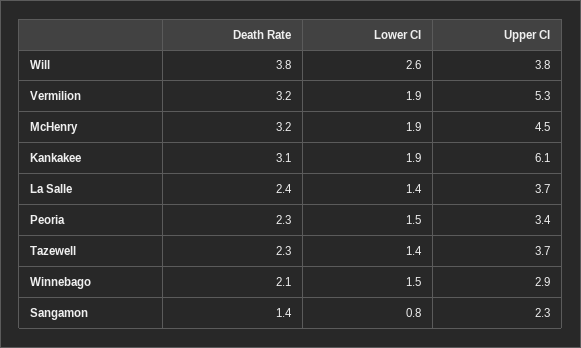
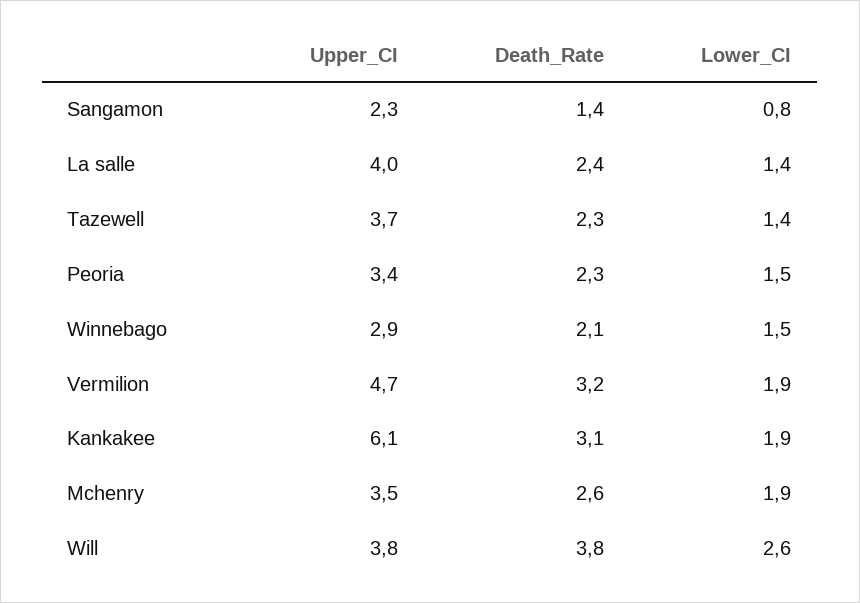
Upper CI, Vermilion: 5.3 -> 4.7
Death Rate, McHenry: 3.2 -> 2.6
Upper CI, McHenry: 4.5 -> 3.5
Upper CI, La Salle: 3.7 -> 4

